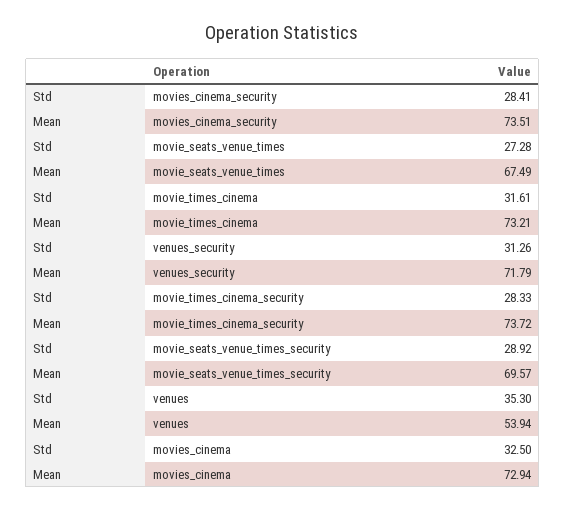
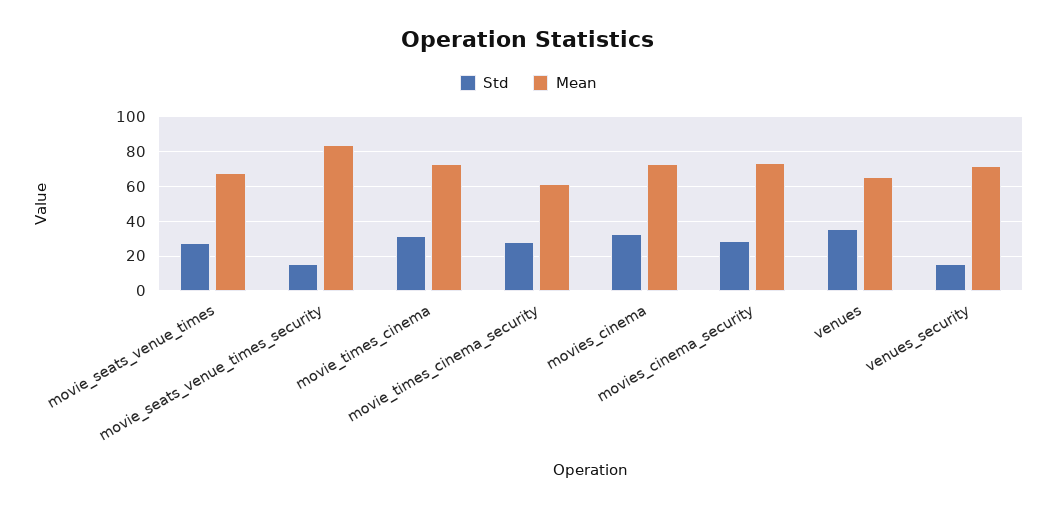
Std, venues_security: 31.26 -> 15
Mean, movie_times_cinema_security: 73.72 -> 60
Std, movie_seats_venue_times_security: 28.92 -> 15
Mean, movie_seats_venue_times_security: 69.57 -> 85
Mean, venues: 53.94 -> 65

